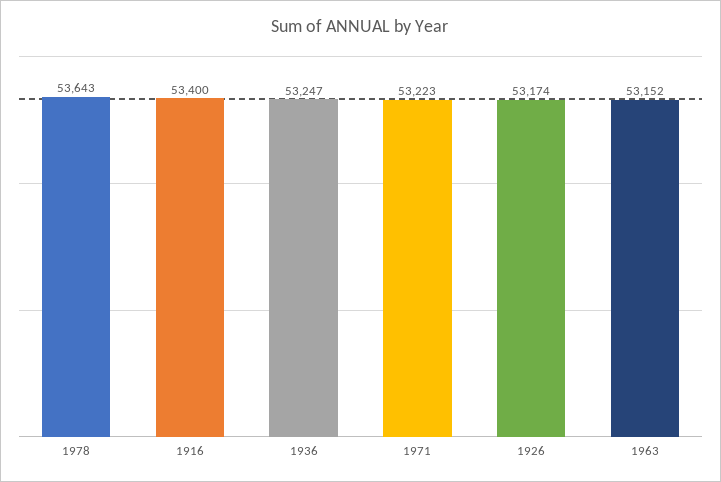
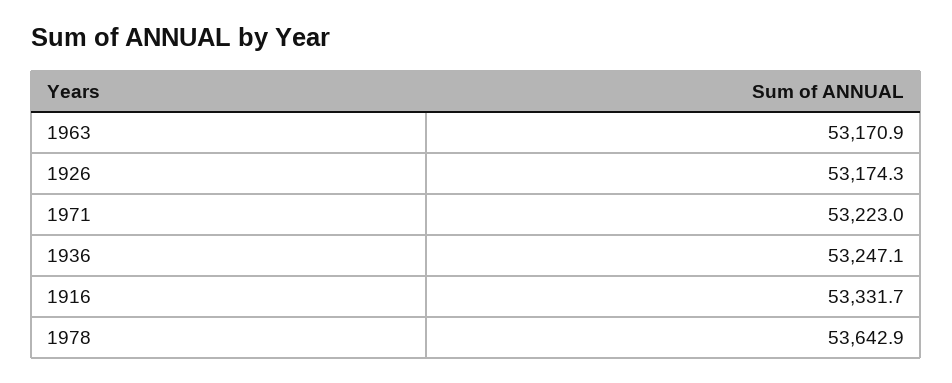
1916: 53400 -> 53331.7
1963: 53152 -> 53170.9

